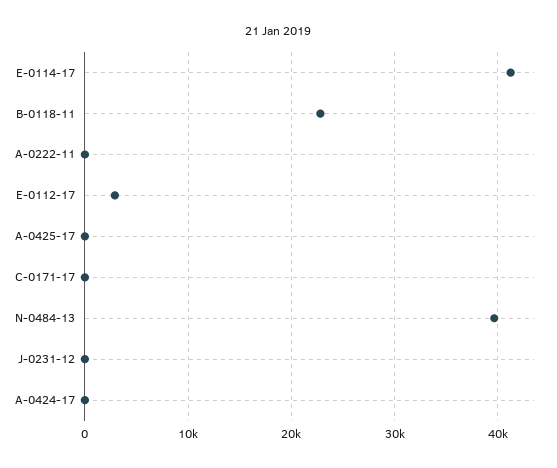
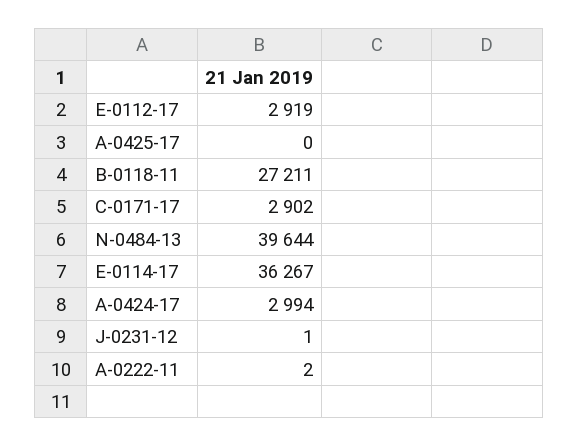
E-0114-17: 41000 -> 36267
B-0118-11: 23000 -> 27211
C-0171-17: 0 -> 2902
A-0424-17: 0 -> 2994

